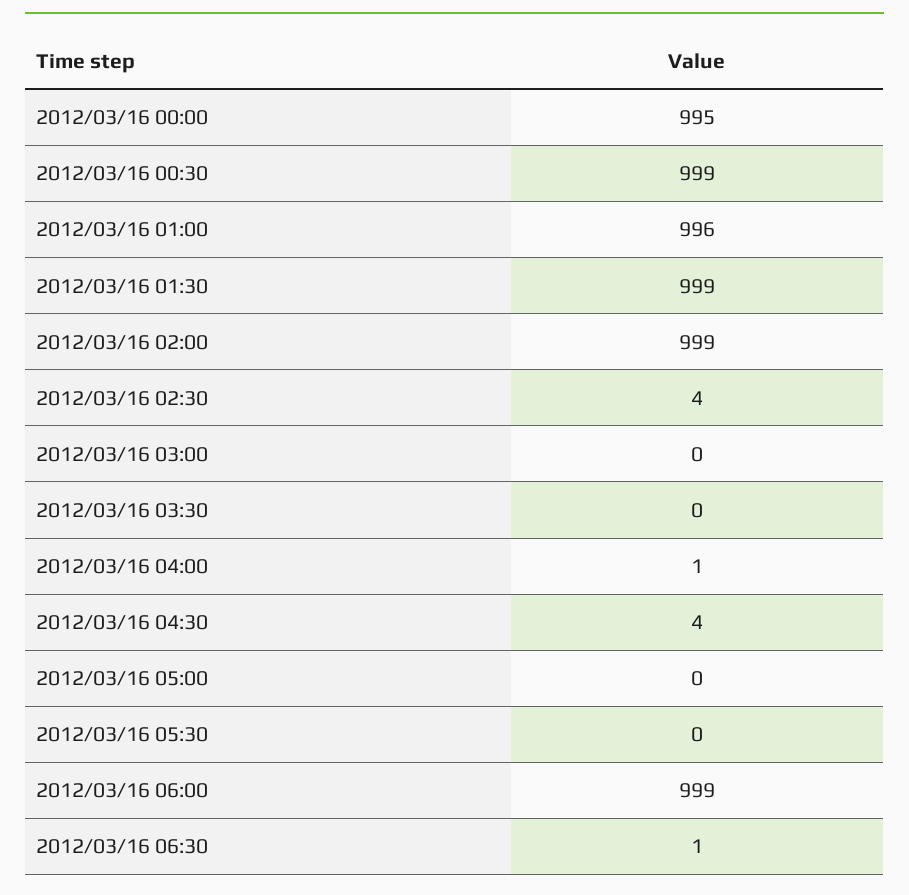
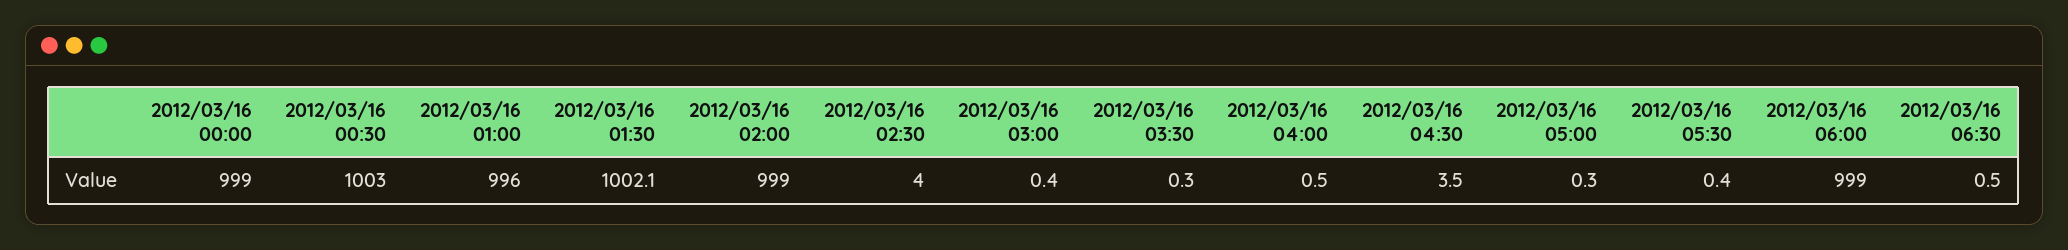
2012/03/16 00:00: 995 -> 999
2012/03/16 00:30: 999 -> 1003
2012/03/16 01:30: 999 -> 1002.1

